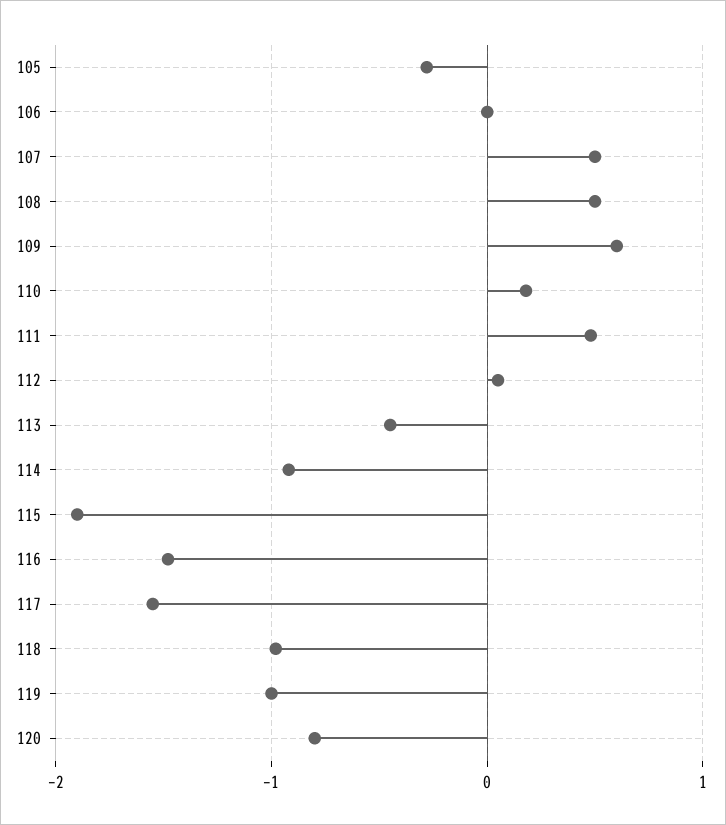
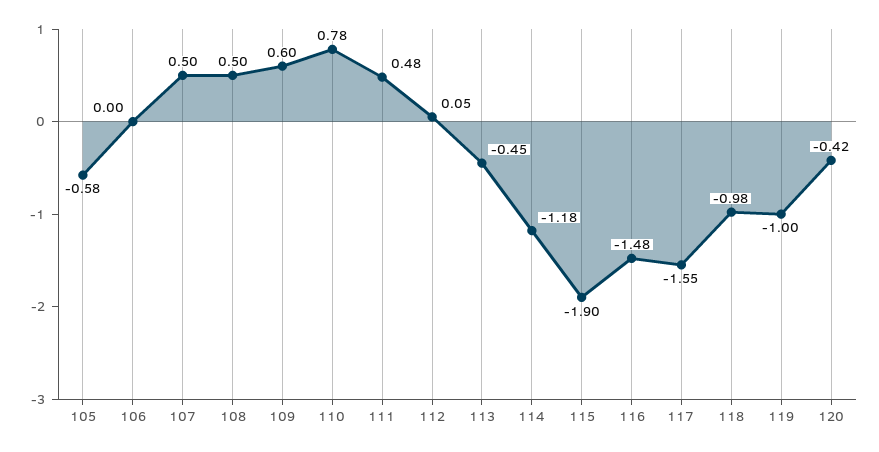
105: -0.3 -> -0.58
110: 0.2 -> 0.78
114: -0.9 -> -1.18
120: -0.8 -> -0.42

